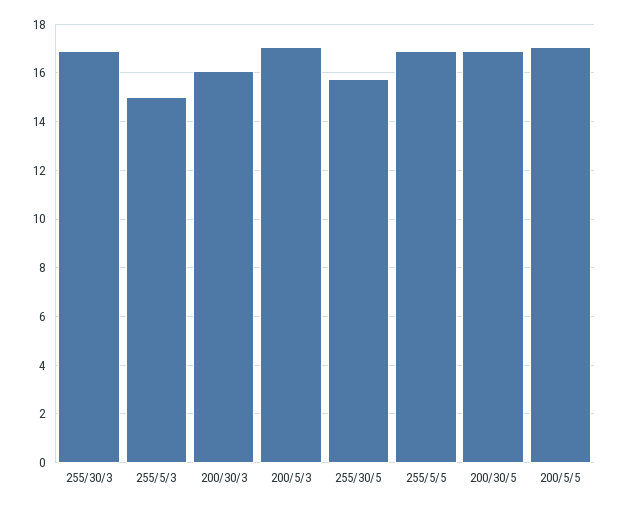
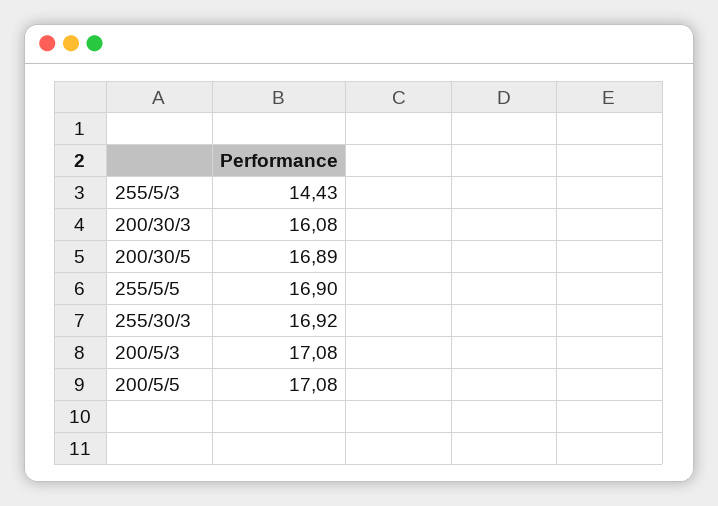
255/5/3: 15 -> 14.43
255/30/5: 15.75 -> none

